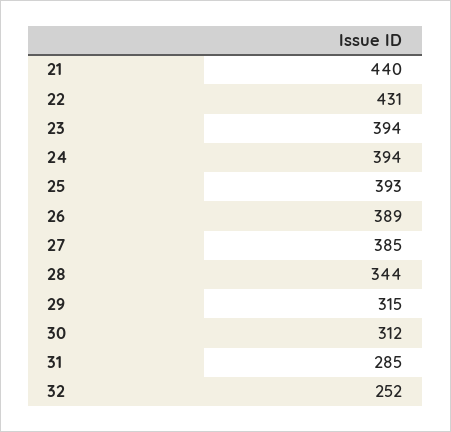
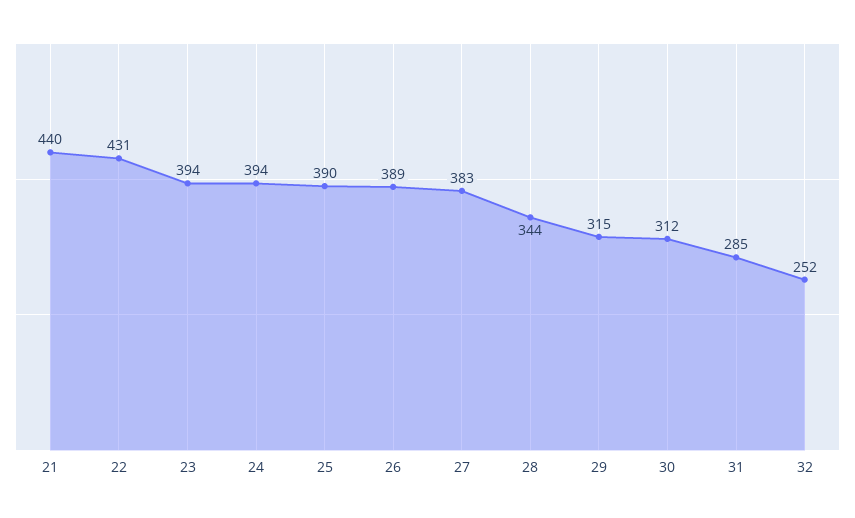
25: 393 -> 390
27: 385 -> 383

